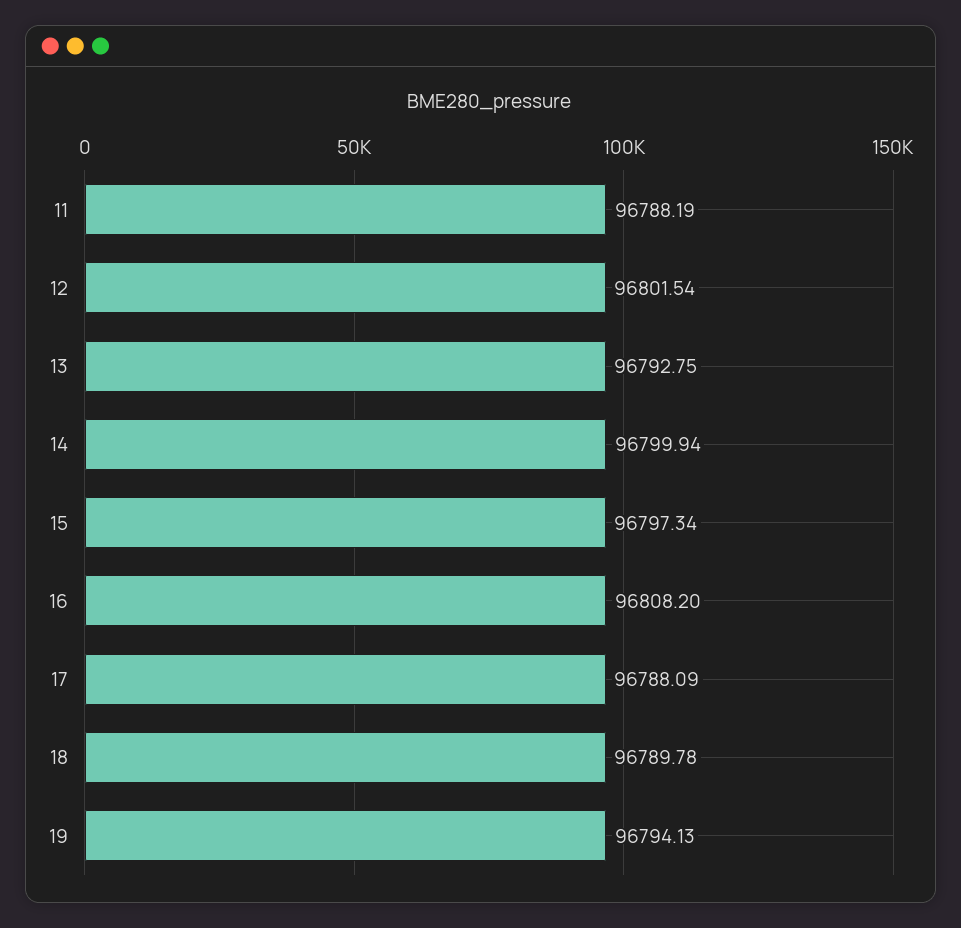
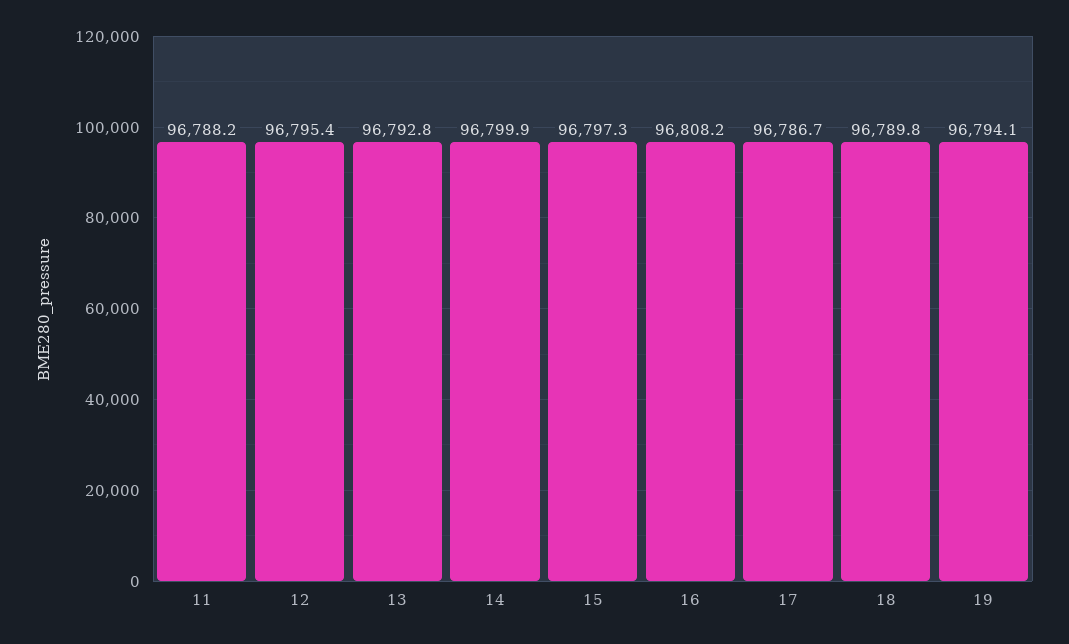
12: 96801.54 -> 96795.4
17: 96788.09 -> 96786.7

